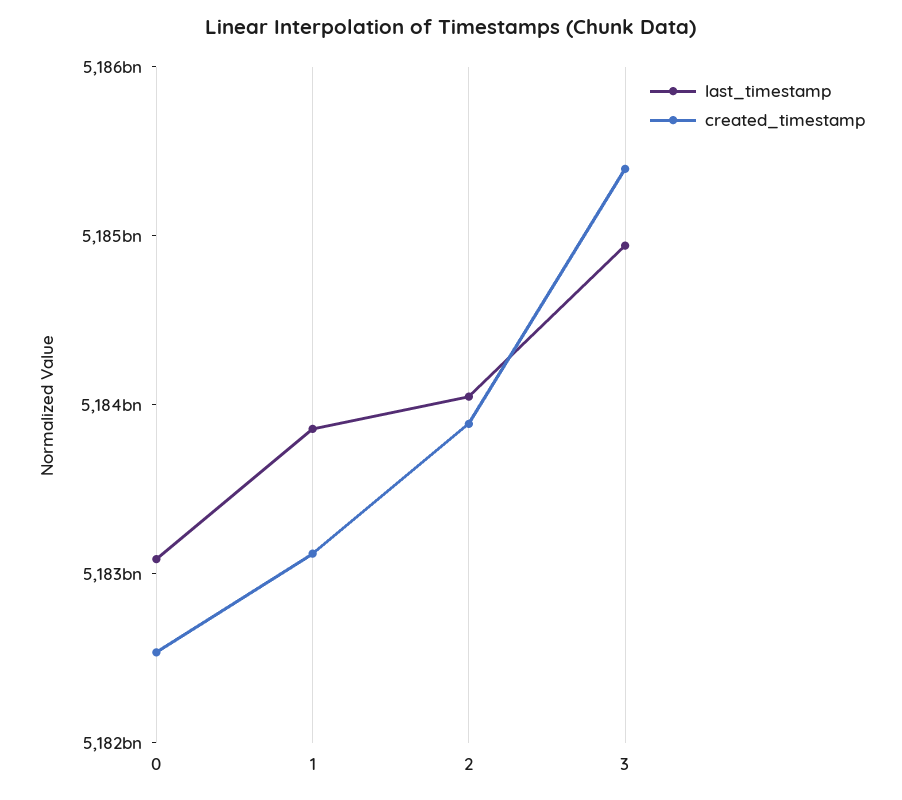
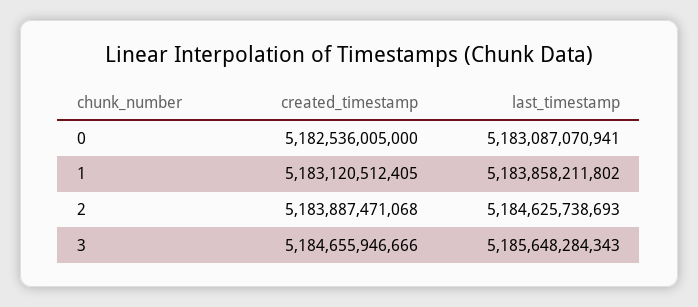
last_timestamp, 2: 5184000000000 -> 5184625738693
last_timestamp, 3: 5185000000000 -> 5185648284343
created_timestamp, 3: 5185400000000 -> 5184655946666

